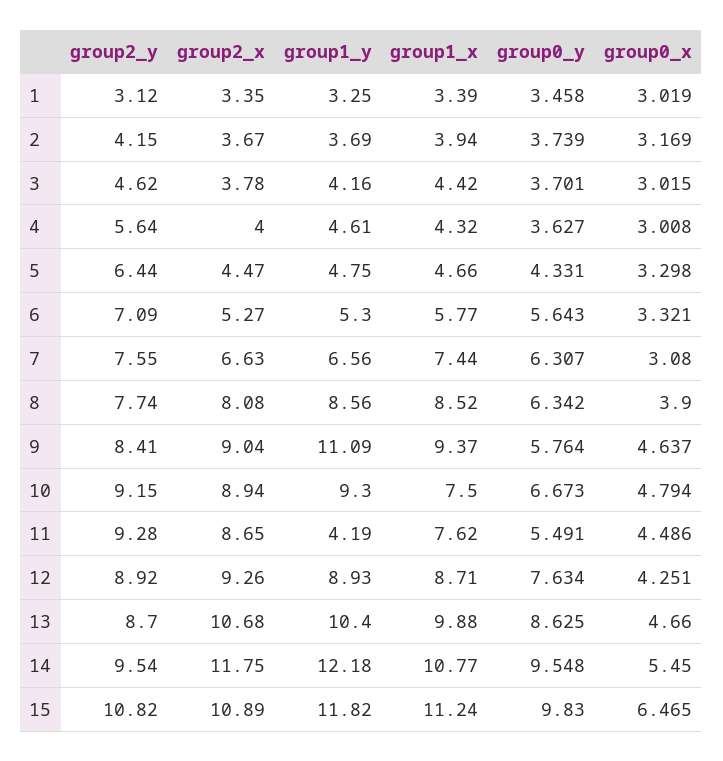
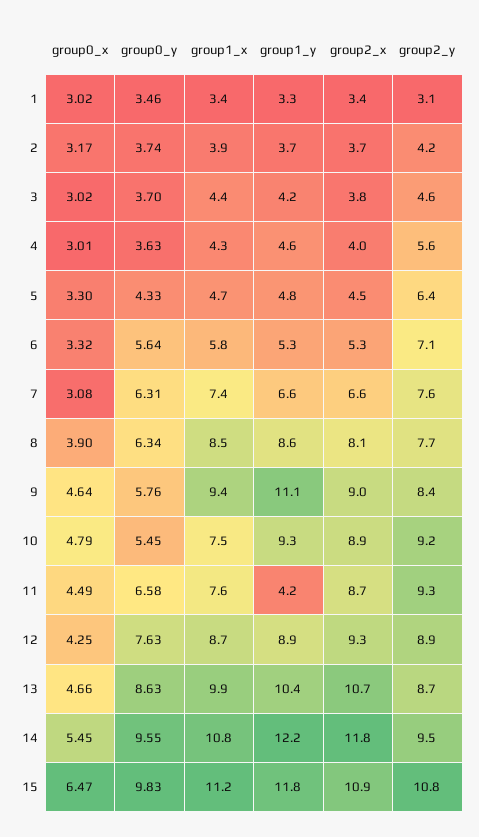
group0_y, 10: 6.673 -> 5.45
group0_y, 11: 5.491 -> 6.58

